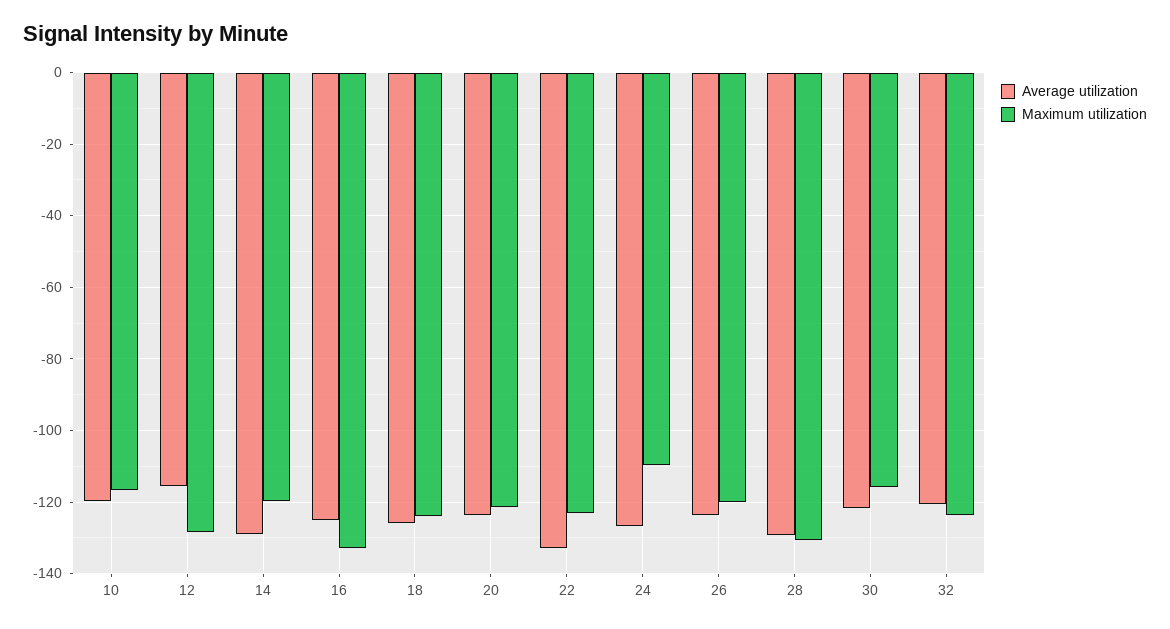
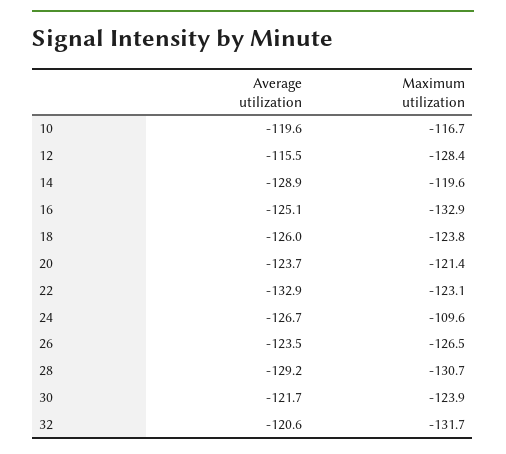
Maximum utilization, 26: -120 -> -126.5
Maximum utilization, 30: -116 -> -123.9
Maximum utilization, 32: -124 -> -131.7

